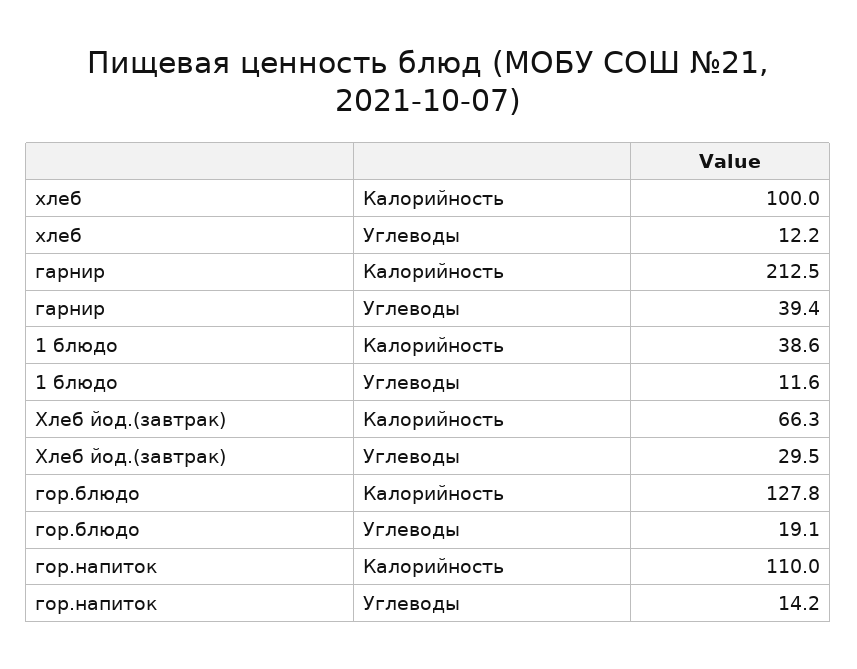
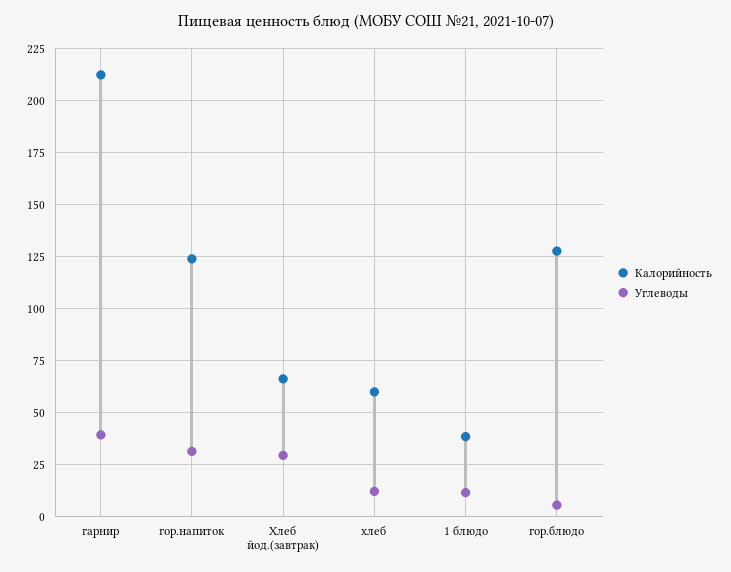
Калорийность, хлеб: 100 -> 60
Углеводы, гор.блюдо: 19.1 -> 5
Калорийность, гор.напиток: 110 -> 125
Углеводы, гор.напиток: 14.2 -> 30

